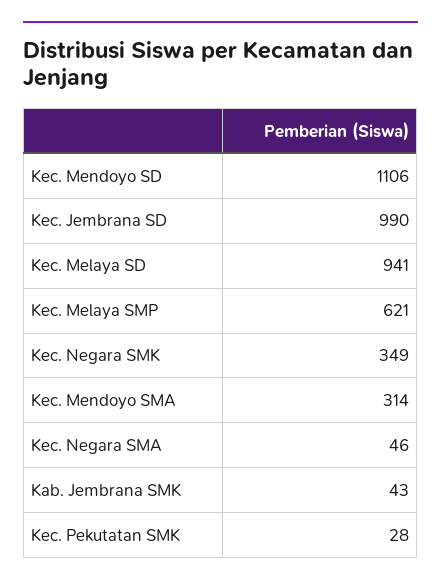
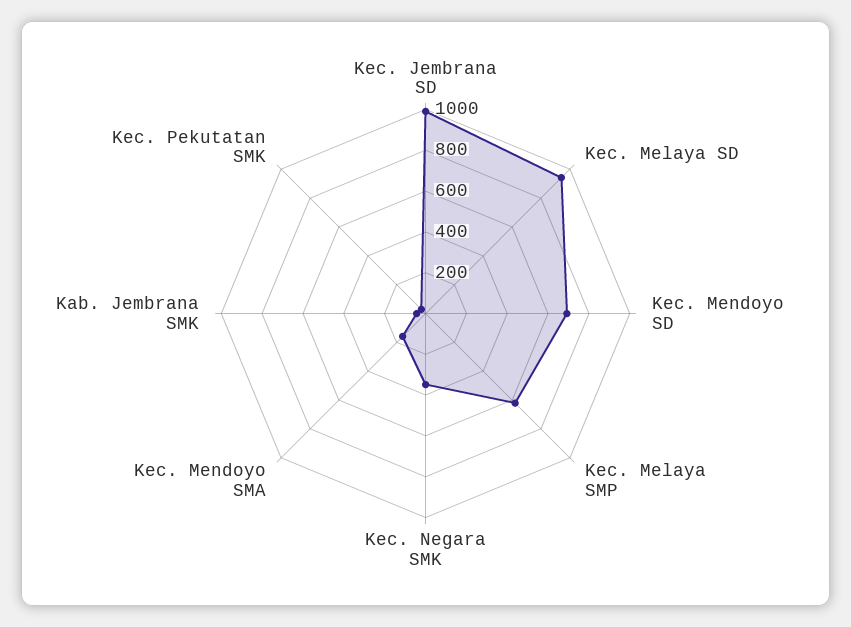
Kec. Mendoyo SD: 1106 -> 700
Kec. Mendoyo SMA: 314 -> 150
Kec. Negara SMA: 46 -> none

